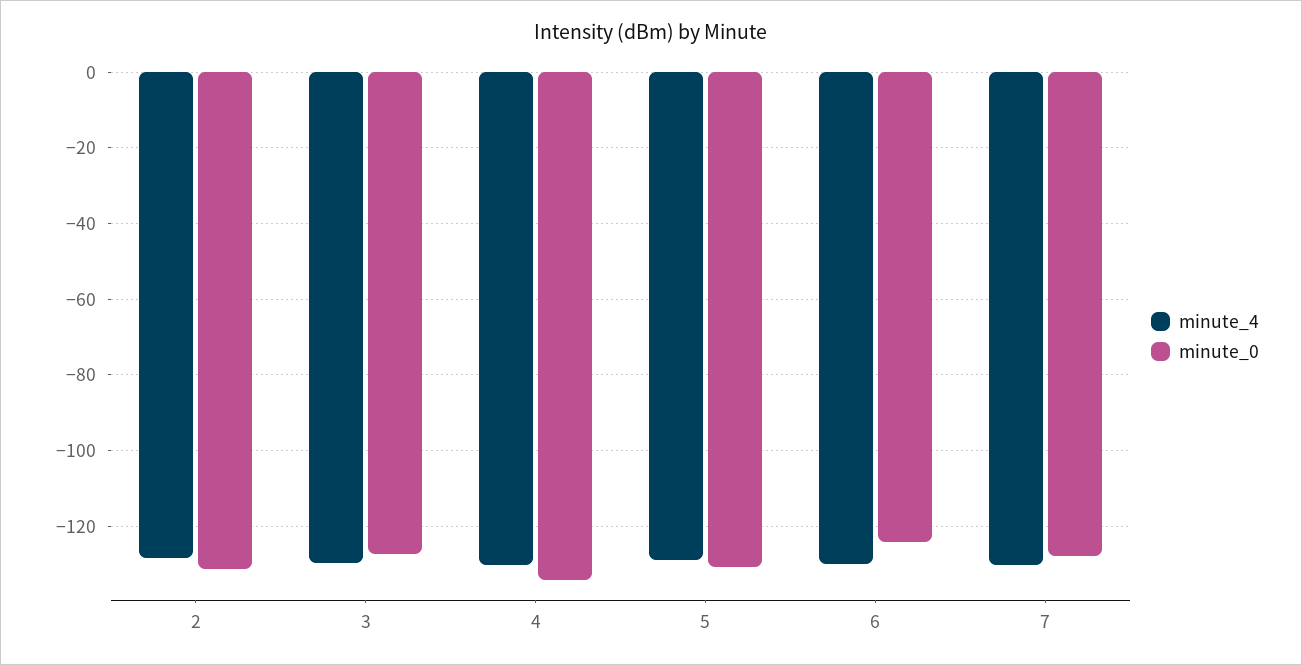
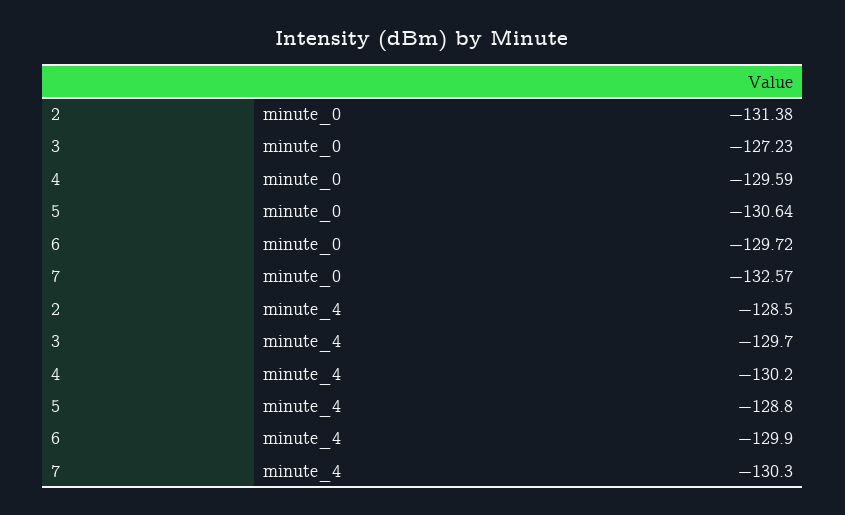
minute_0, 4: -134 -> -129.59
minute_0, 6: -124 -> -129.72
minute_0, 7: -128 -> -132.57

